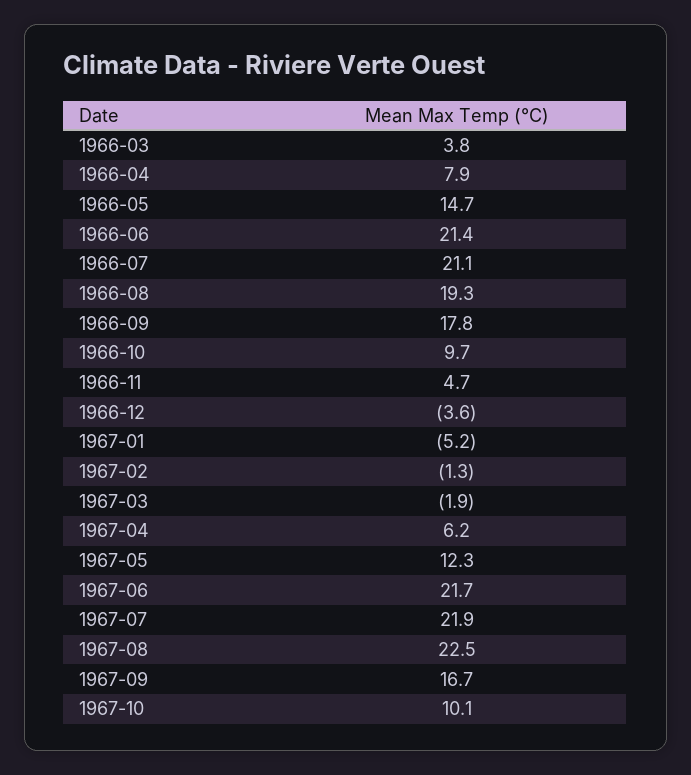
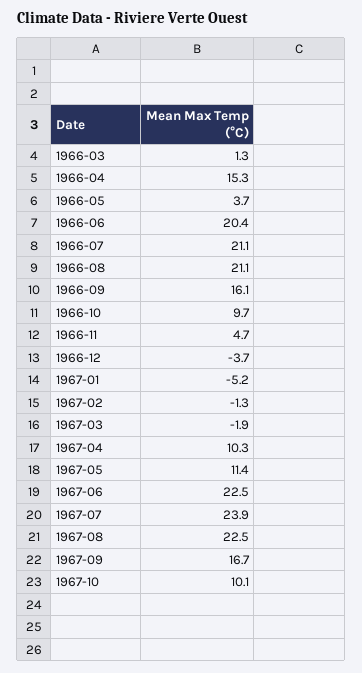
1966-03: 3.8 -> 1.3
1966-04: 7.9 -> 15.3
1966-05: 14.7 -> 3.7
1966-06: 21.4 -> 20.4
1966-08: 19.3 -> 21.1
1966-09: 17.8 -> 16.1
1966-12: -3.6 -> -3.7
1967-04: 6.2 -> 10.3
1967-05: 12.3 -> 11.4
1967-06: 21.7 -> 22.5
1967-07: 21.9 -> 23.9

